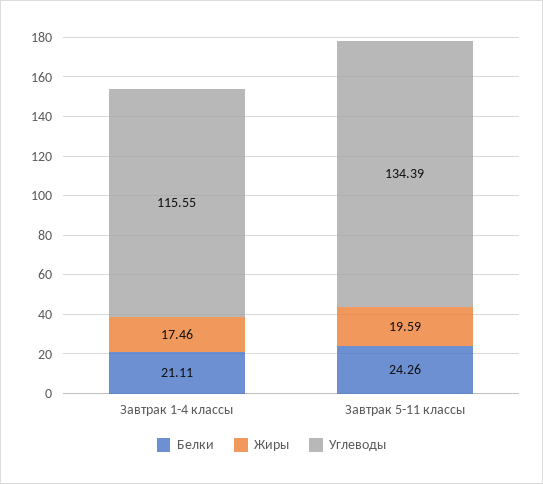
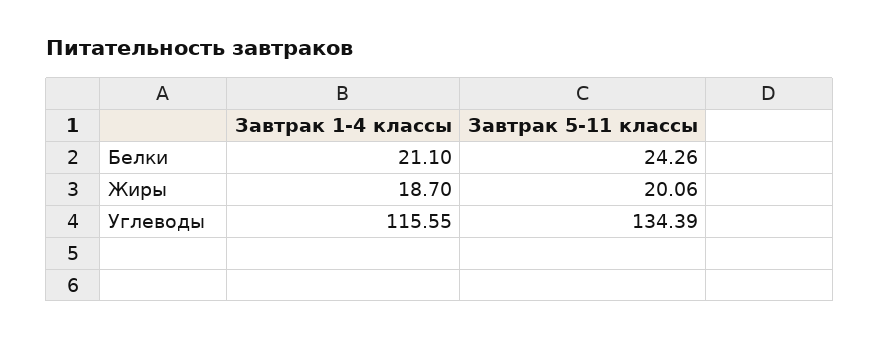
Белки, Завтрак 1-4 классы: 21.11 -> 21.1
Жиры, Завтрак 1-4 классы: 17.46 -> 18.7
Жиры, Завтрак 5-11 классы: 19.59 -> 20.06

